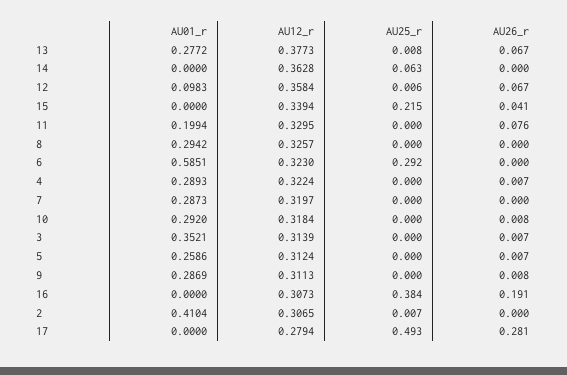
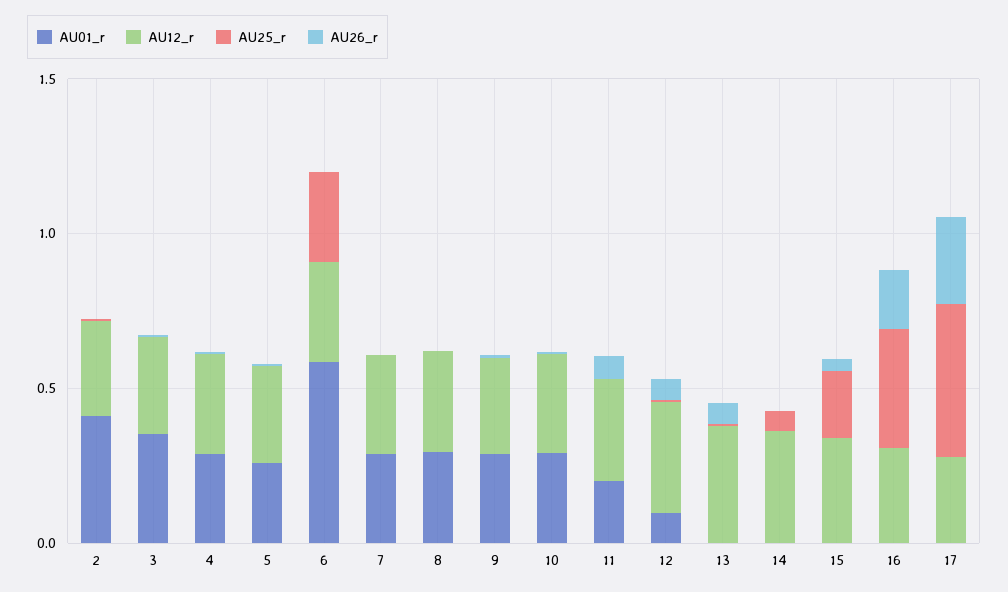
AU01_r, 13: 0.2772 -> 0

